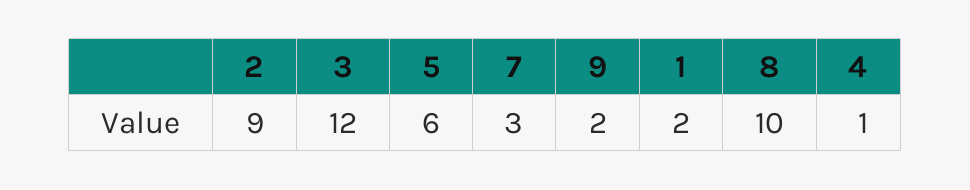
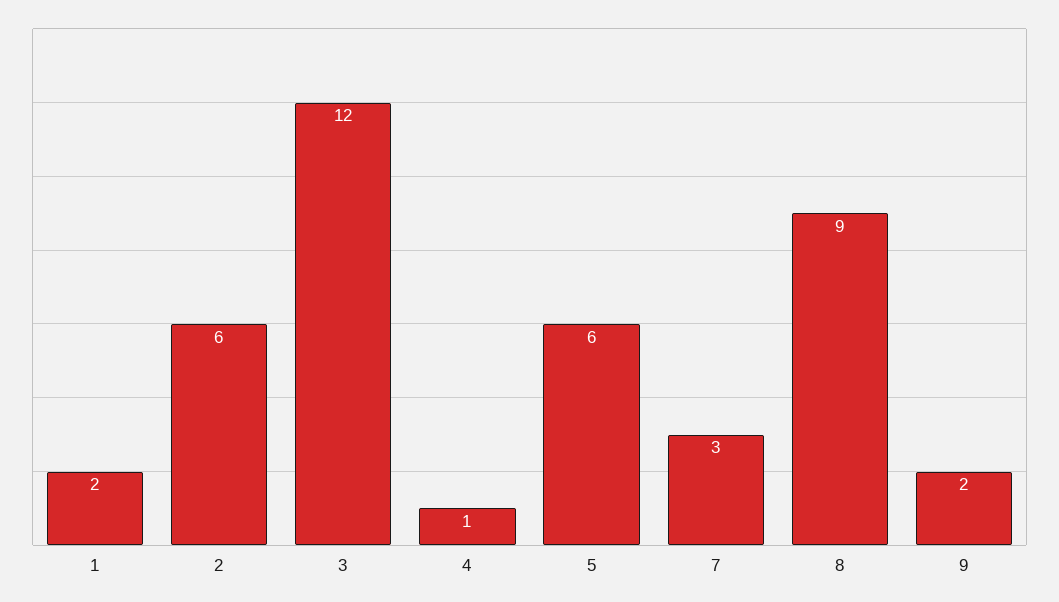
2: 9 -> 6
8: 10 -> 9

